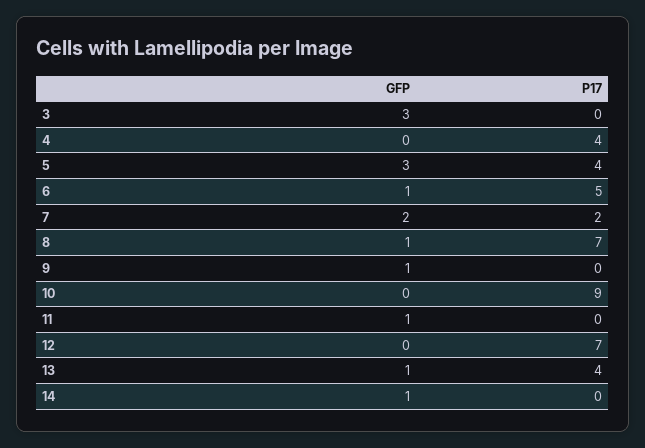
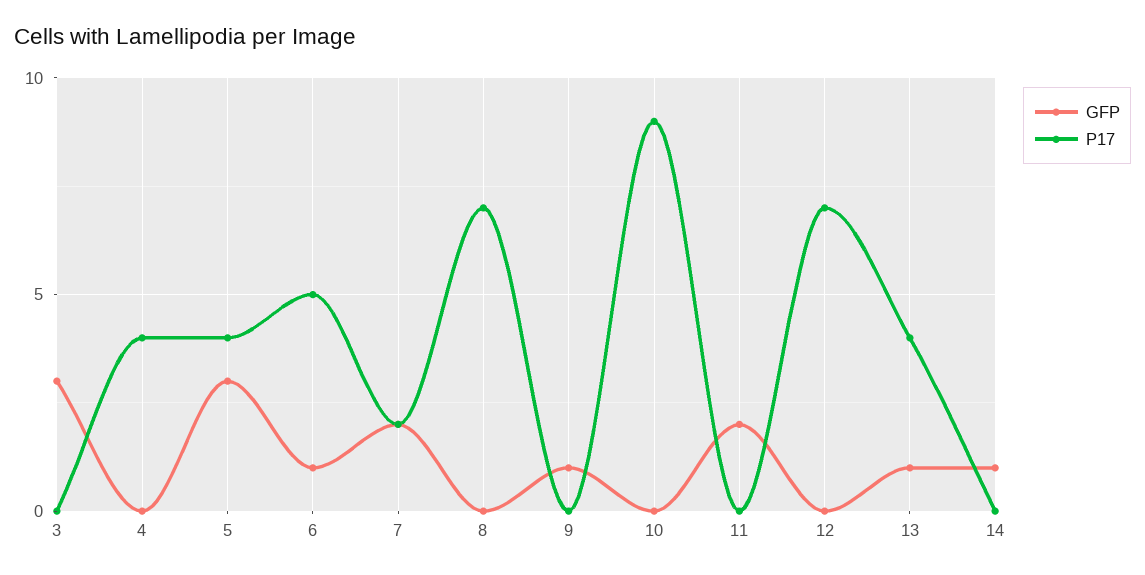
GFP, 8: 1 -> 0
GFP, 11: 1 -> 2

